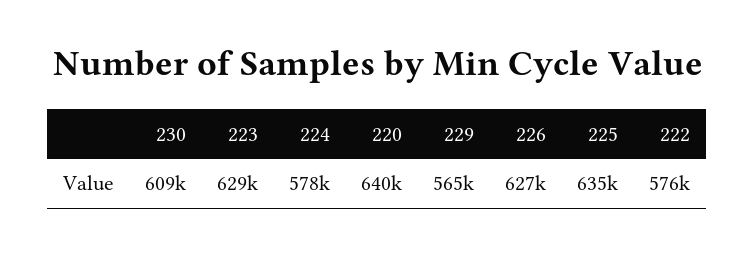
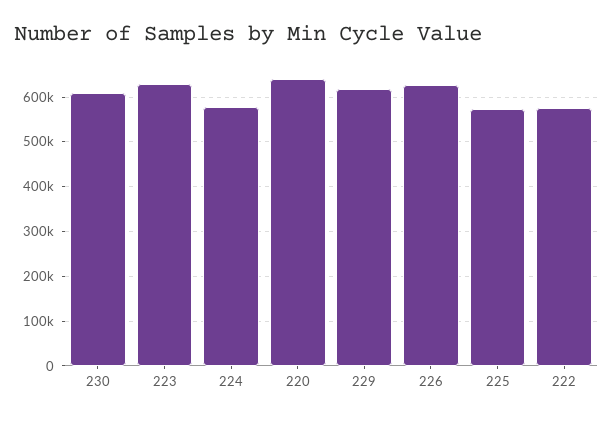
229: 565000 -> 620000
225: 635000 -> 580000

